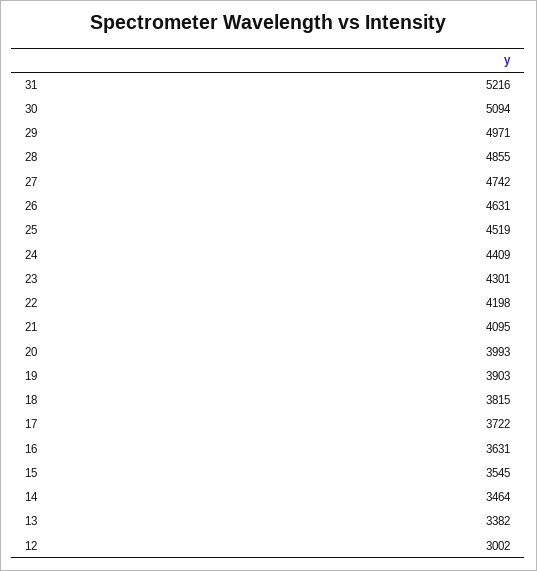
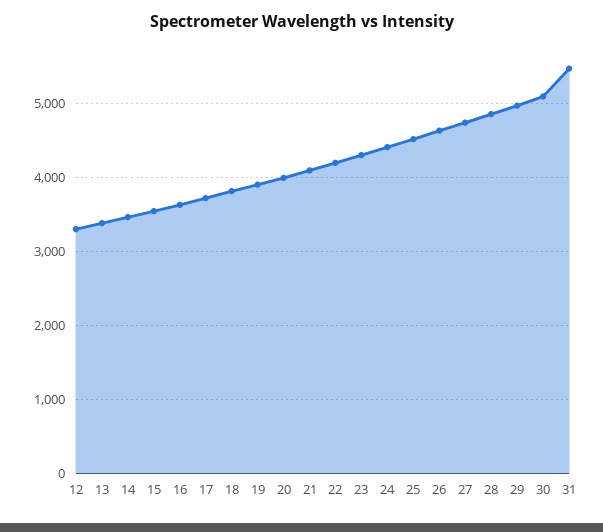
31: 5216 -> 5500
12: 3002 -> 3300

